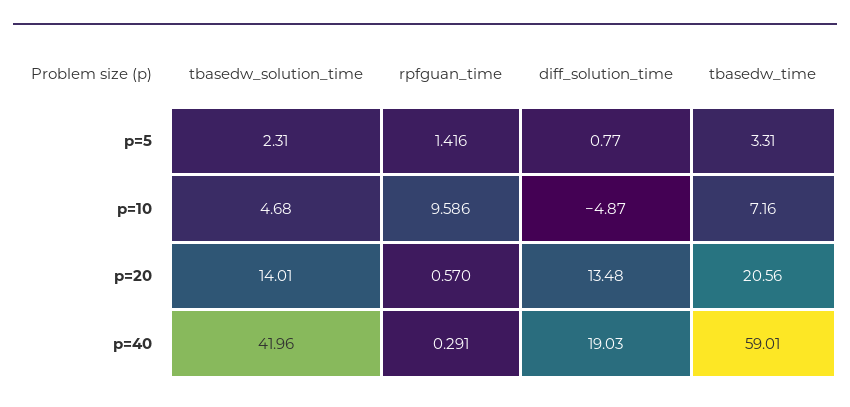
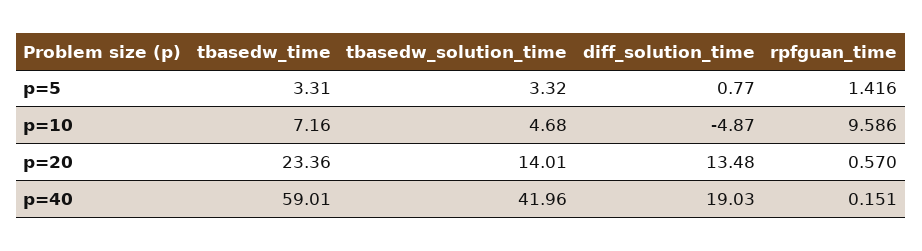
tbasedw_solution_time, p=5: 2.31 -> 3.32
tbasedw_time, p=20: 20.56 -> 23.36
rpfguan_time, p=40: 0.291 -> 0.151

